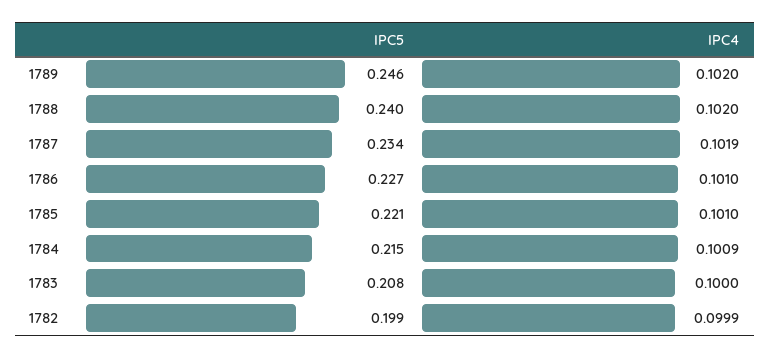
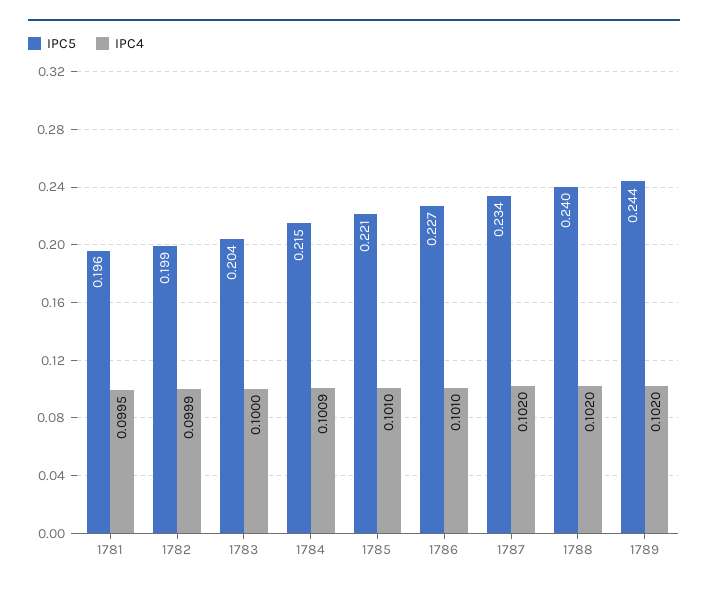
IPC5, 1789: 0.246 -> 0.244
IPC4, 1787: 0.1019 -> 0.102
IPC5, 1783: 0.208 -> 0.204
IPC5, 1781: none -> 0.196
IPC4, 1781: none -> 0.0995

